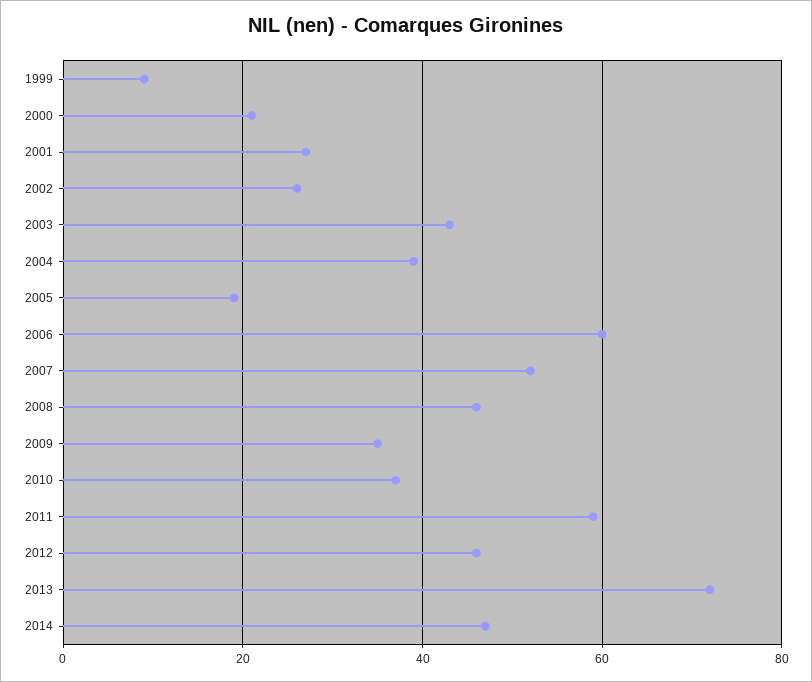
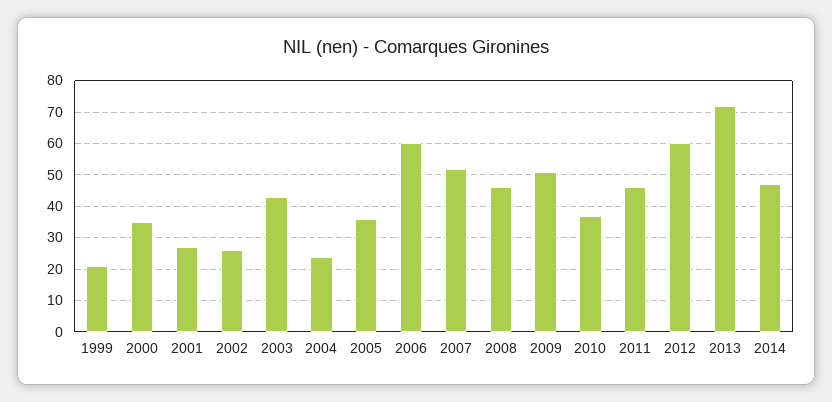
1999: 10 -> 20
2000: 20 -> 35
2004: 40 -> 25
2005: 20 -> 35
2009: 35 -> 50
2011: 60 -> 45
2012: 45 -> 60

